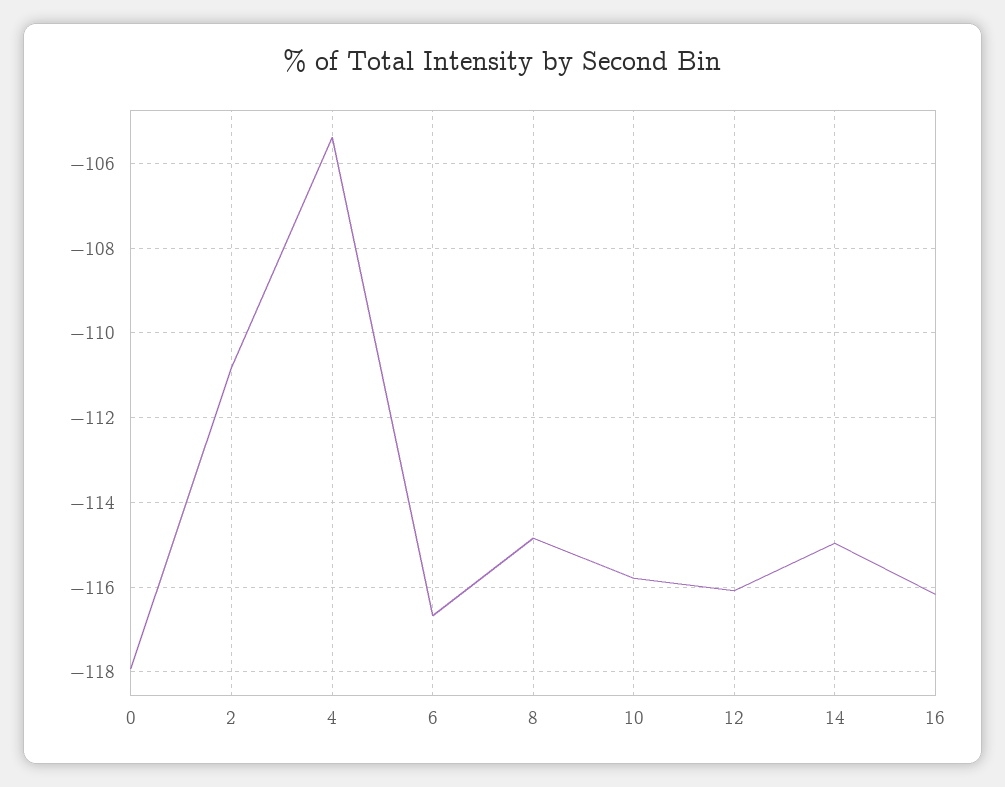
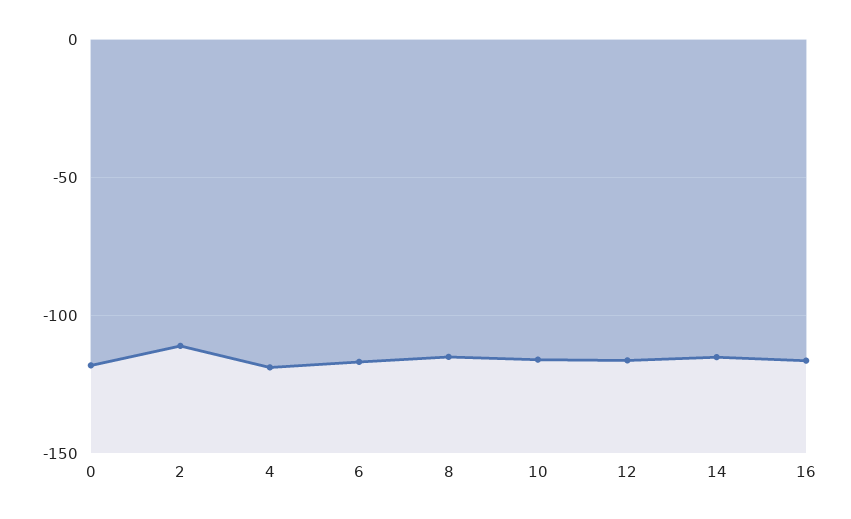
4: -105.4 -> -120

